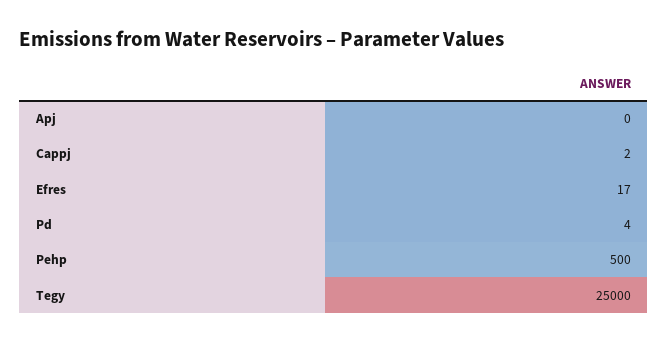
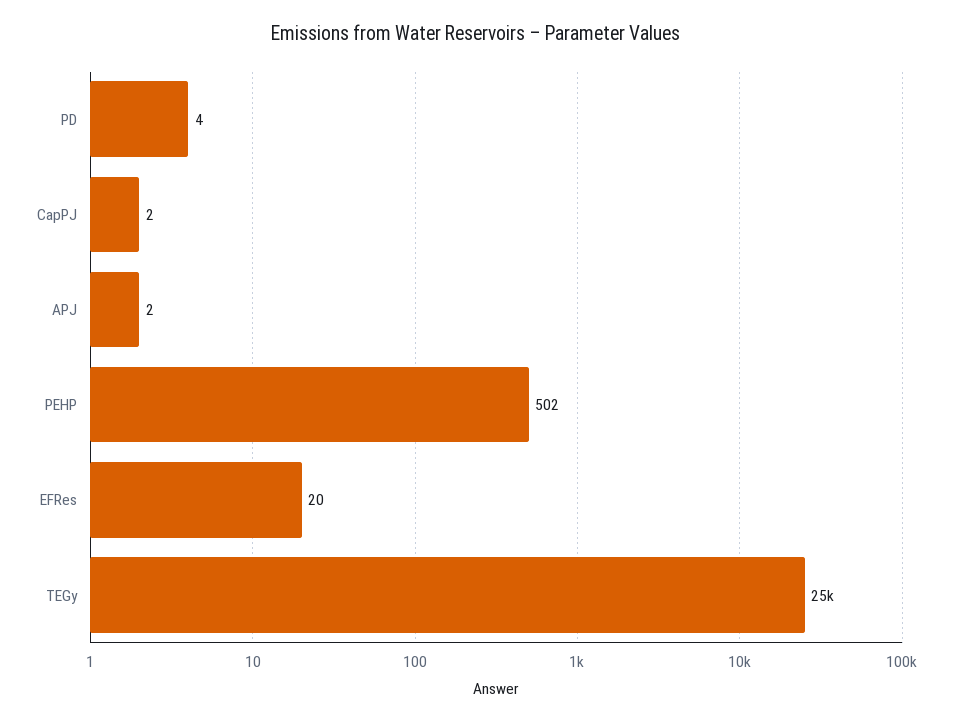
Apj: 0 -> 2
Efres: 17 -> 20
Pehp: 500 -> 502

